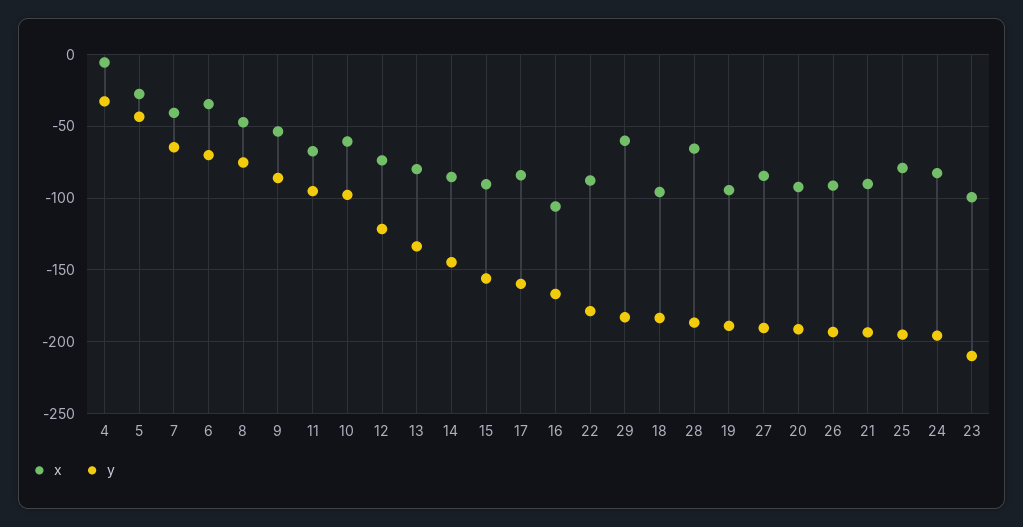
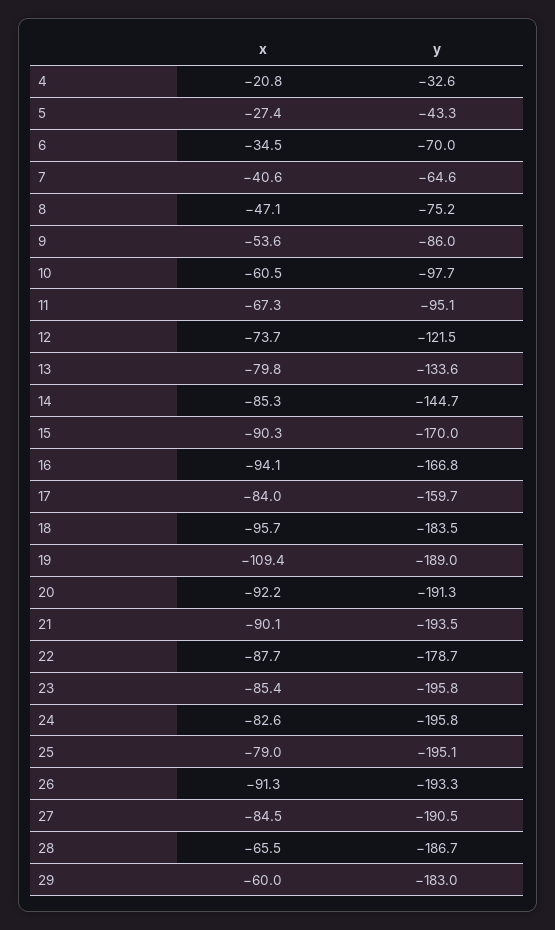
x, 4: -5 -> -20.8
y, 15: -155 -> -170
x, 16: -105 -> -94.1
x, 19: -95 -> -109.4
x, 23: -100 -> -85.4
y, 23: -210 -> -195.8

